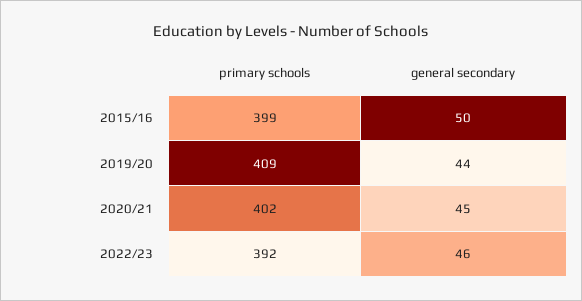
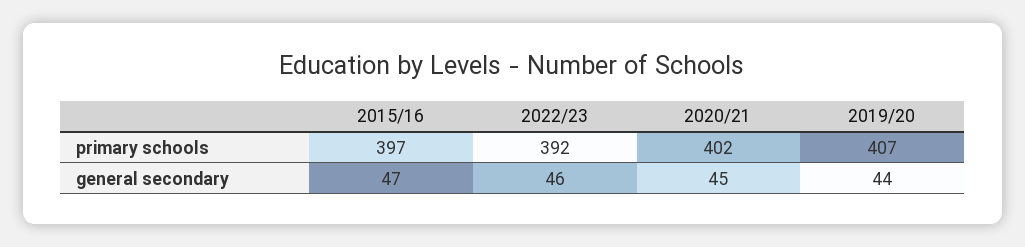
primary schools, 2015/16: 399 -> 397
general secondary, 2015/16: 50 -> 47
primary schools, 2019/20: 409 -> 407

